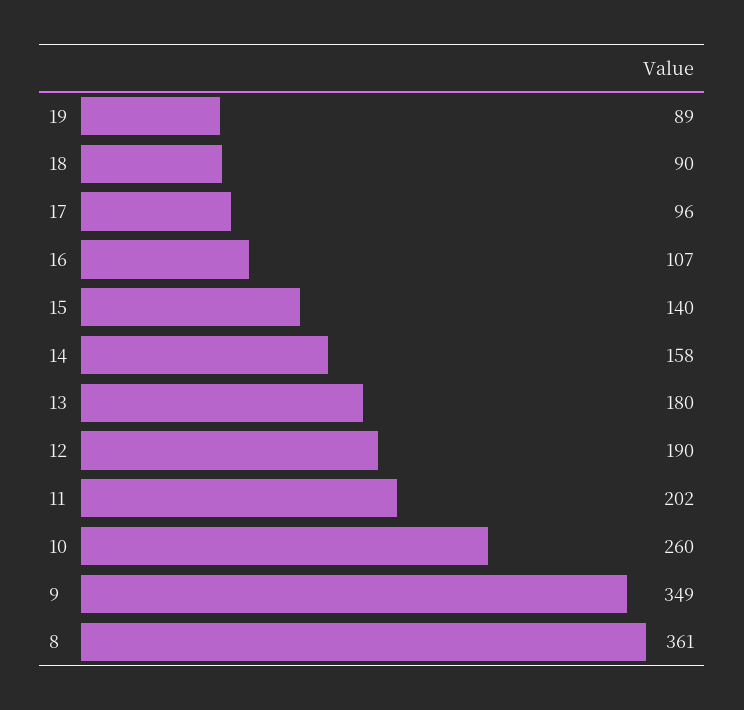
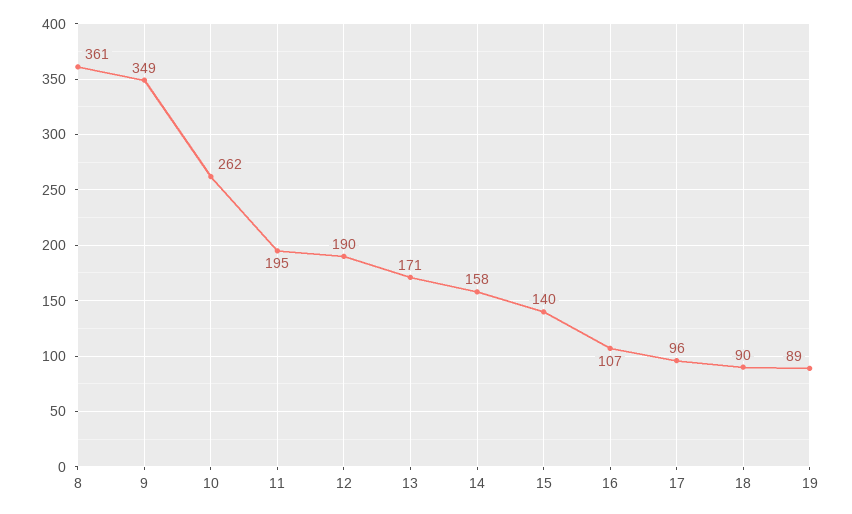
13: 180 -> 171
11: 202 -> 195
10: 260 -> 262

